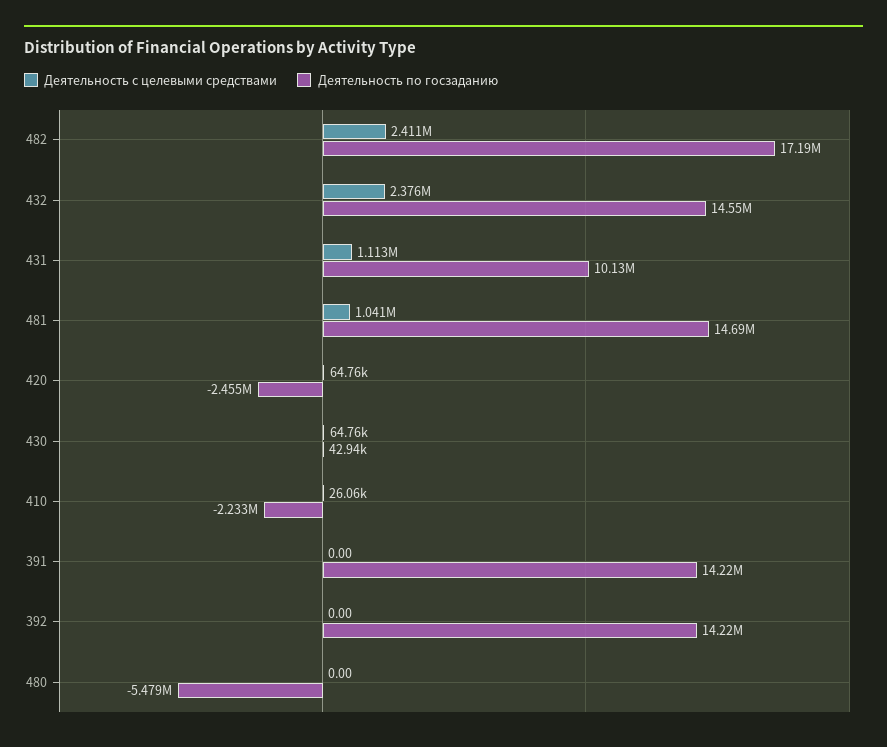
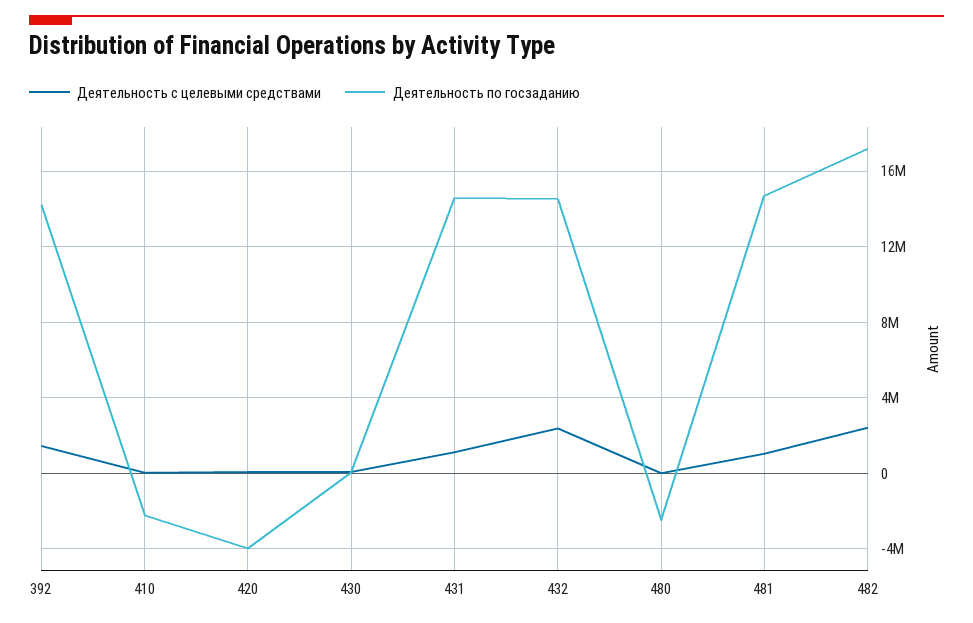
Деятельность по госзаданию, 431: 10130000 -> 14500000
Деятельность по госзаданию, 420: -2455000 -> -4000000
Деятельность с целевыми средствами, 391: 0 -> none
Деятельность по госзаданию, 391: 14220000 -> none
Деятельность с целевыми средствами, 392: 0 -> 1500000
Деятельность по госзаданию, 480: -5479000 -> -2500000

